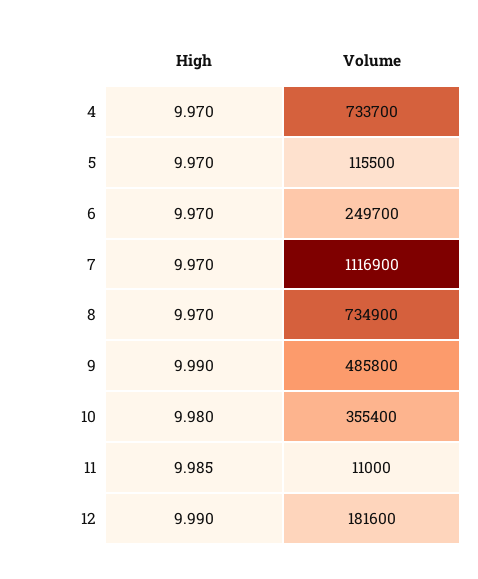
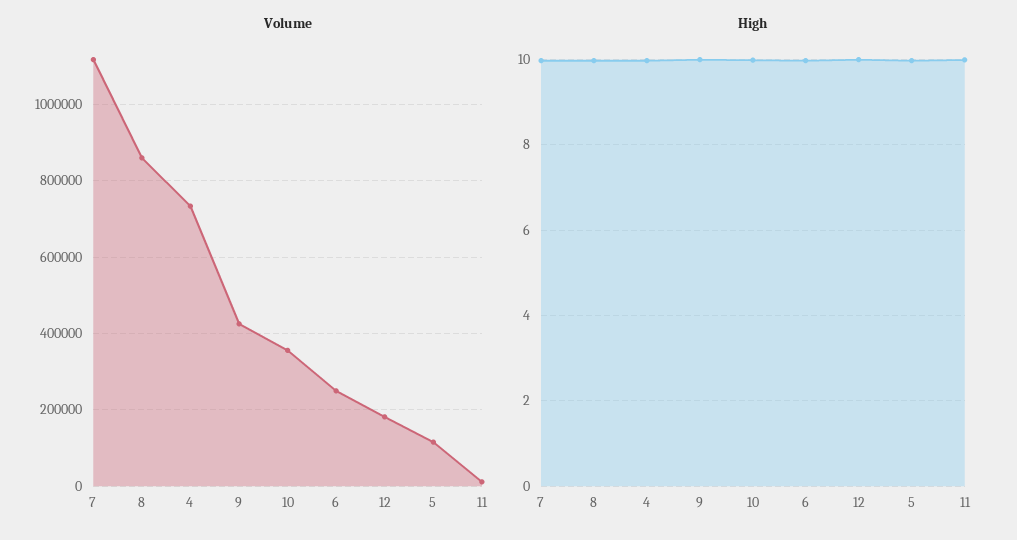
Volume, 8: 734900 -> 860000
Volume, 9: 485800 -> 420000

